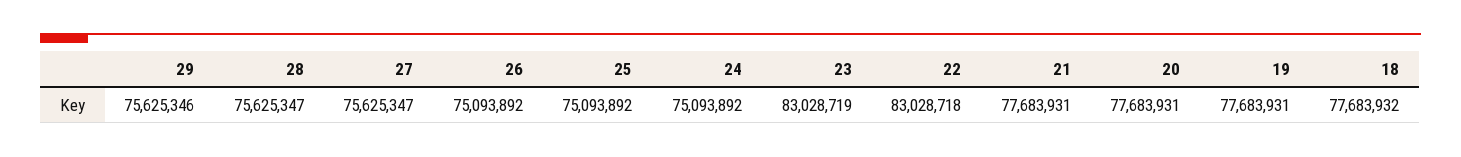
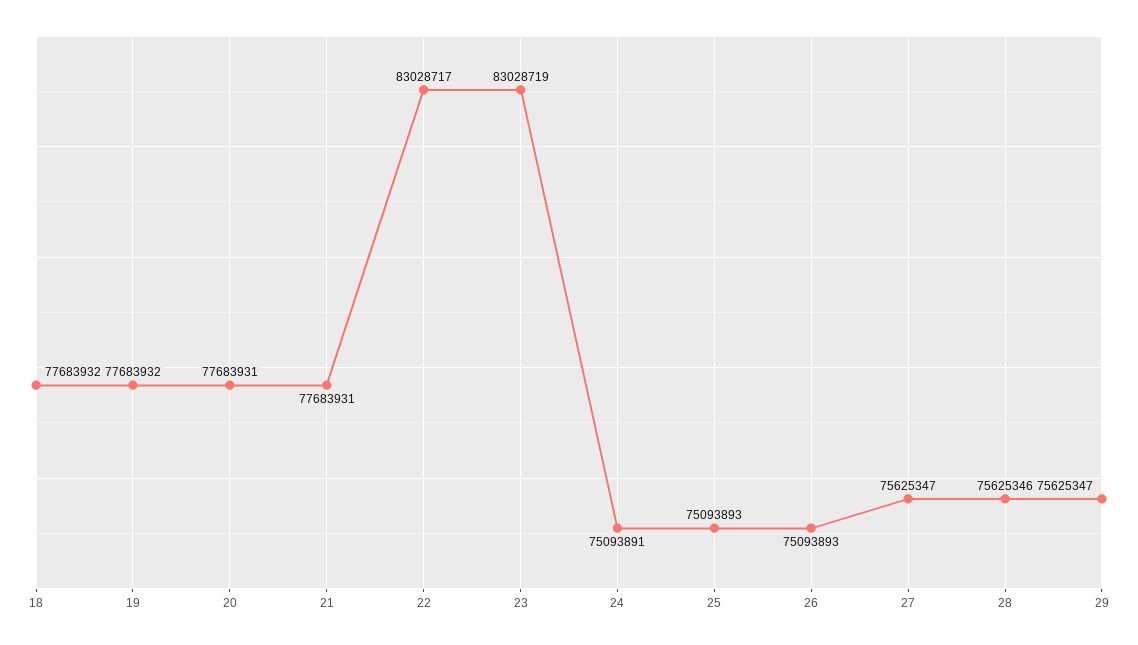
29: 75625346 -> 75625347
28: 75625347 -> 75625346
26: 75093892 -> 75093893
25: 75093892 -> 75093893
24: 75093892 -> 75093891
22: 83028718 -> 83028717
19: 77683931 -> 77683932

